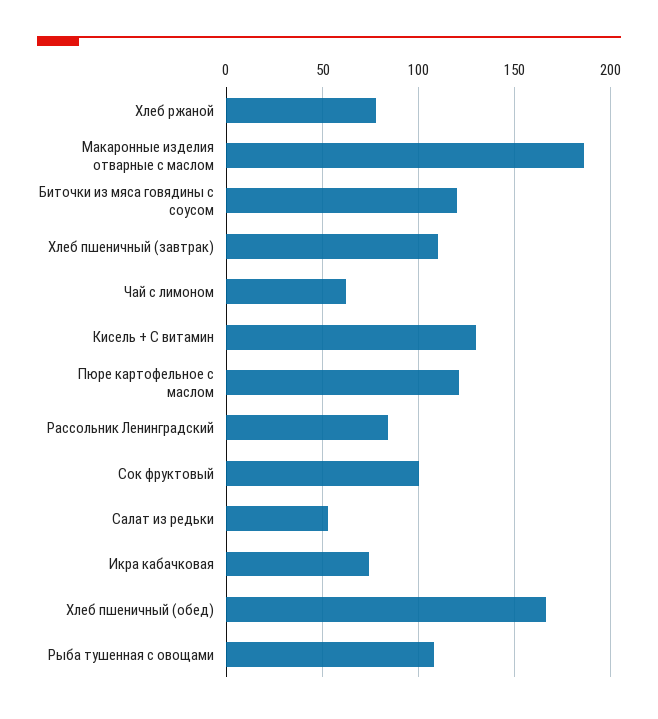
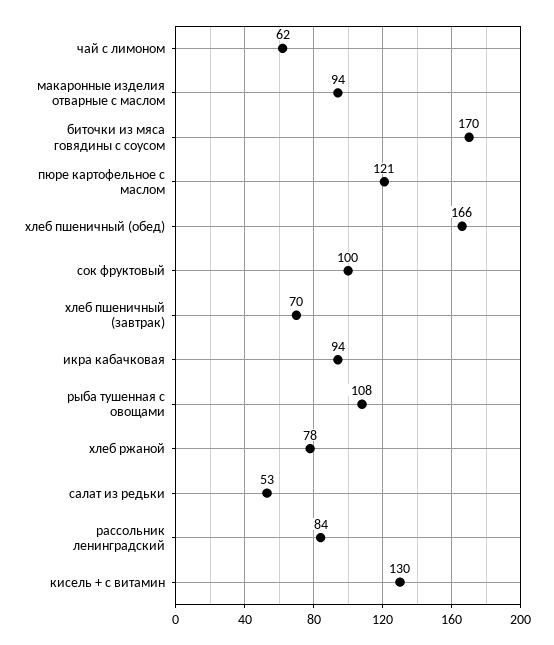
Макаронные изделия отварные с маслом: 185 -> 94
Биточки из мяса говядины с соусом: 120 -> 170
Хлеб пшеничный (завтрак): 110 -> 70
Икра кабачковая: 75 -> 94

